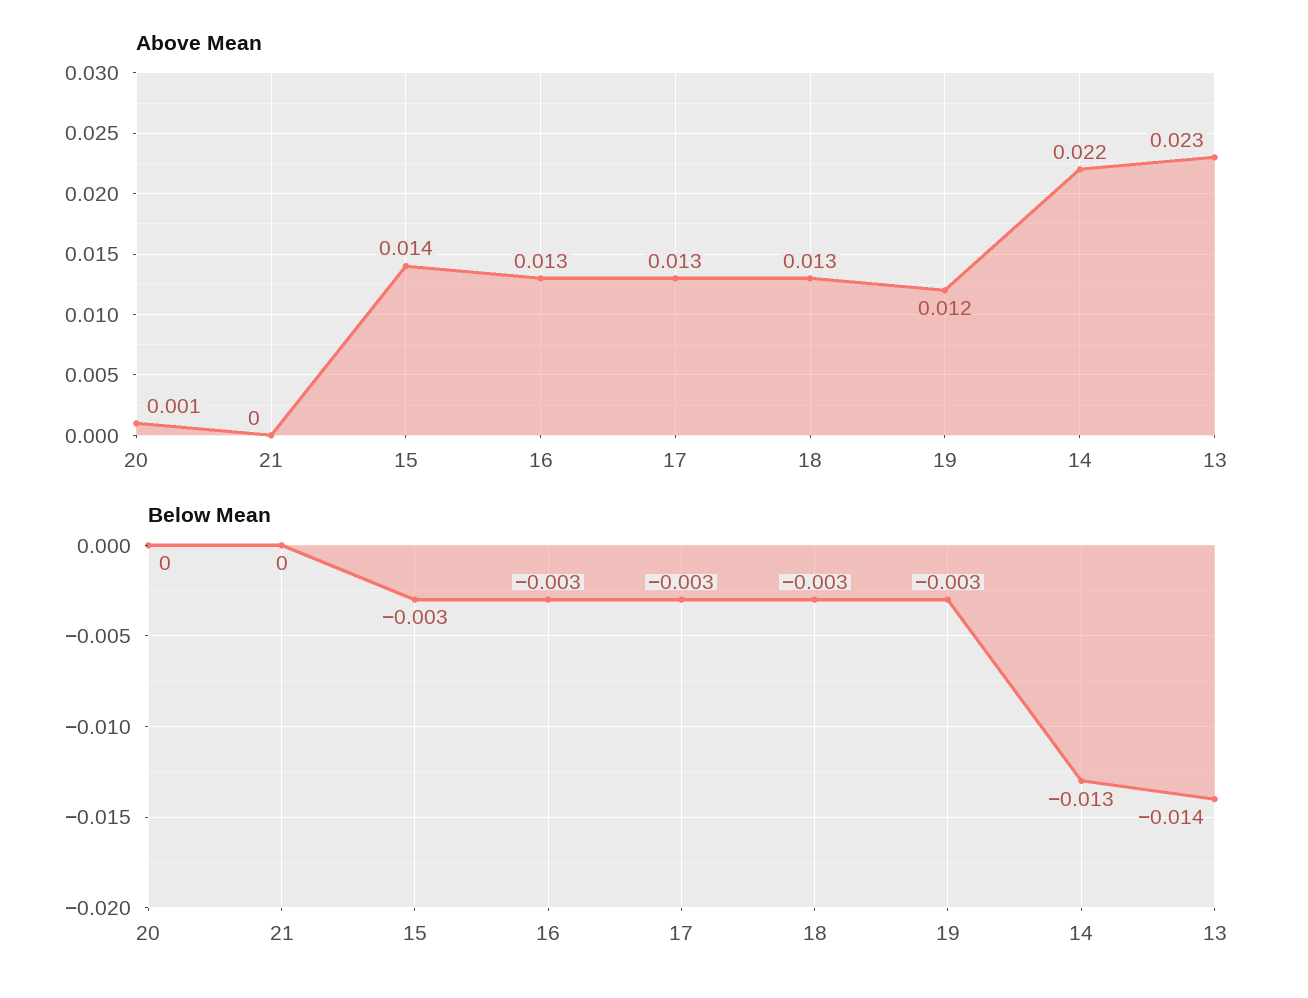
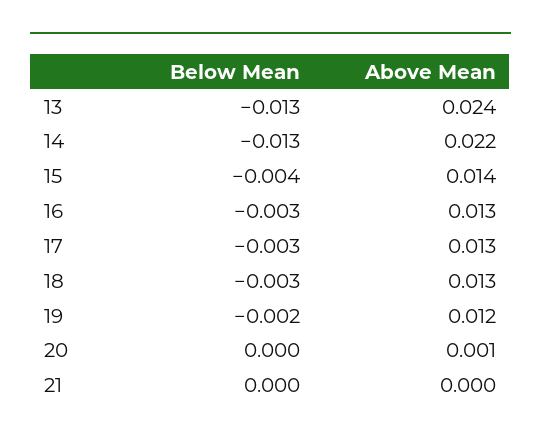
Above Mean, 13: 0.023 -> 0.024
Below Mean, 15: -0.003 -> -0.004
Below Mean, 19: -0.003 -> -0.002
Below Mean, 13: -0.014 -> -0.013

